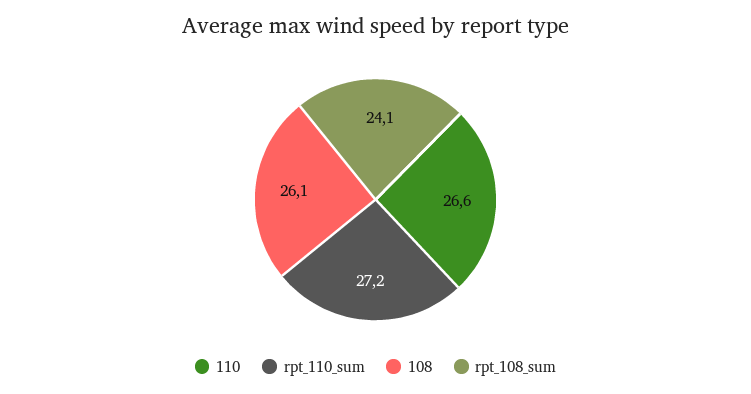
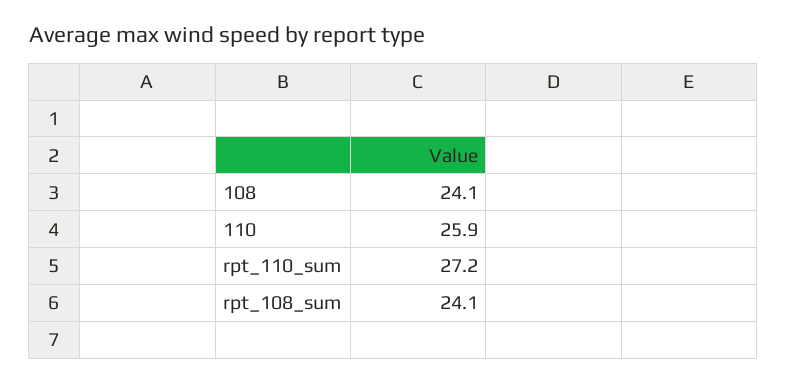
110: 26.6 -> 25.9
108: 26.1 -> 24.1

